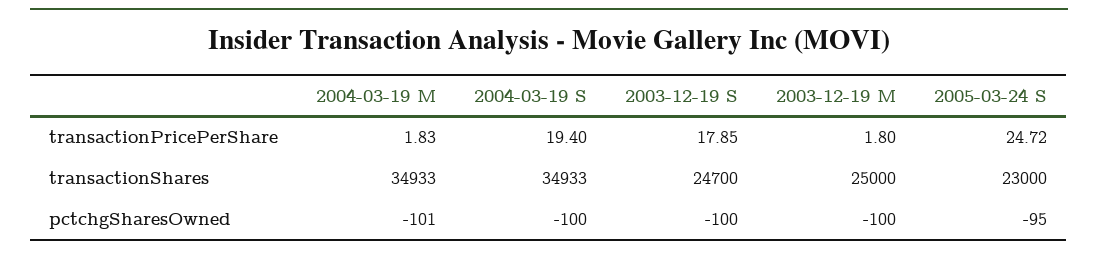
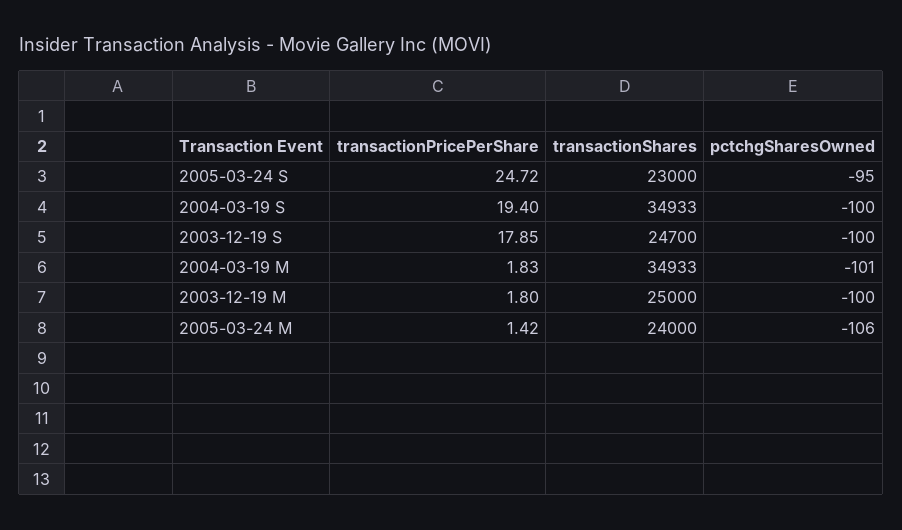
2005-03-24 M, transactionPricePerShare: none -> 1.42
2005-03-24 M, transactionShares: none -> 24000
2005-03-24 M, pctchgSharesOwned: none -> -106

